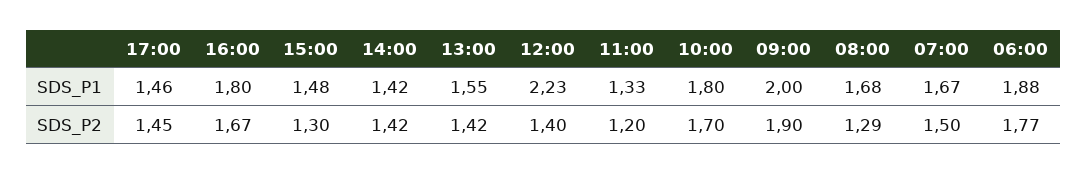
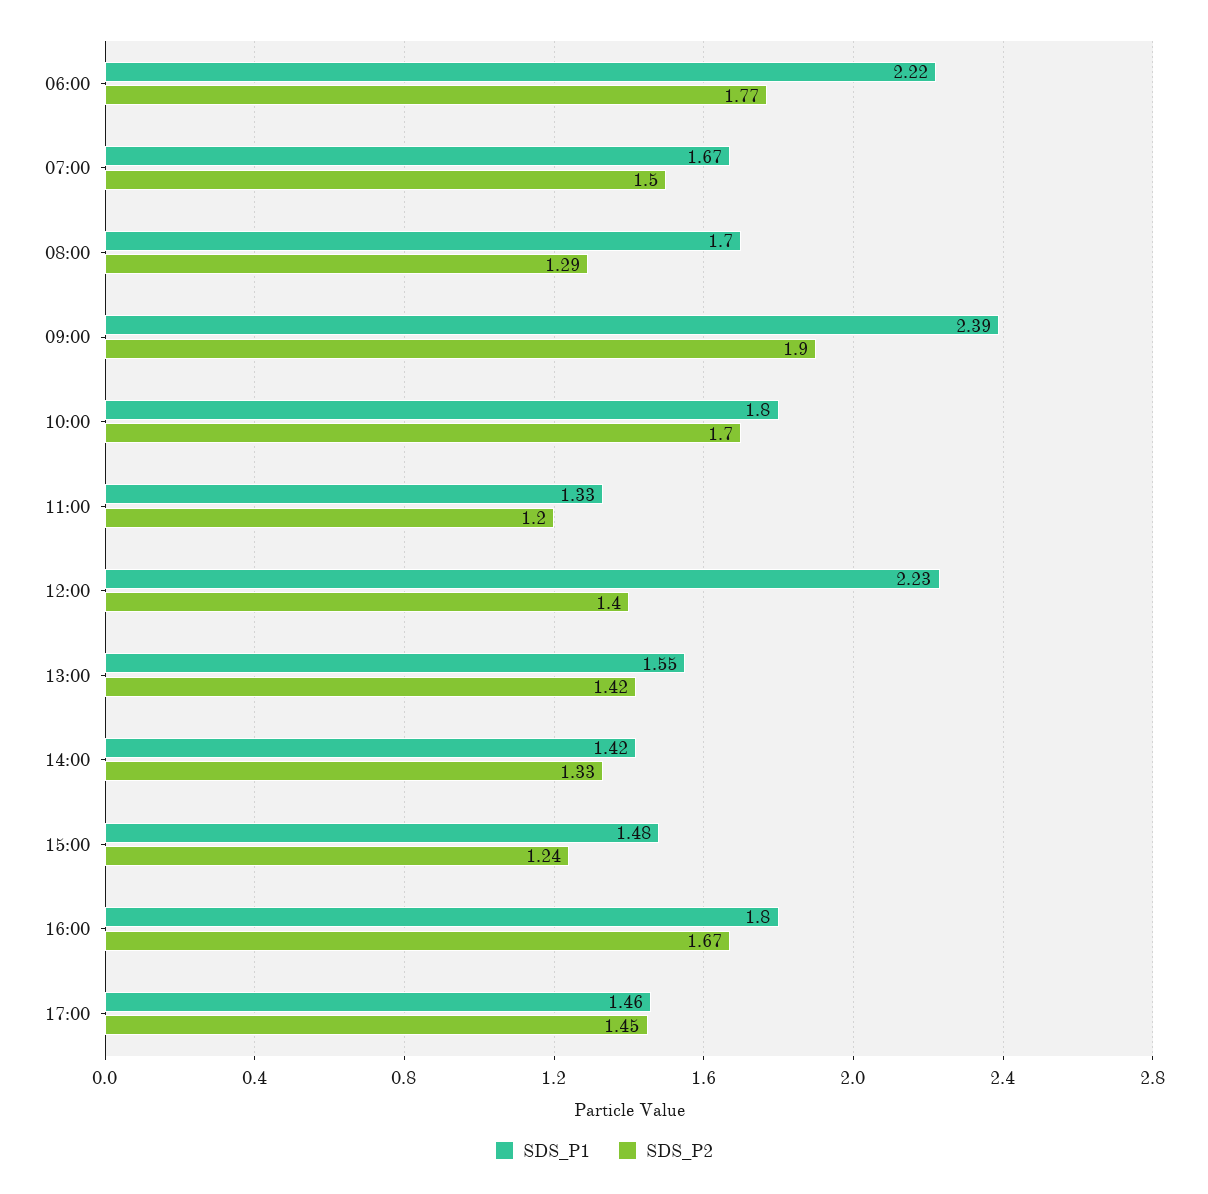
SDS_P1, 09:00: 2 -> 2.39
SDS_P1, 08:00: 1.68 -> 1.7
SDS_P1, 06:00: 1.88 -> 2.22
SDS_P2, 15:00: 1.3 -> 1.24
SDS_P2, 14:00: 1.42 -> 1.33

